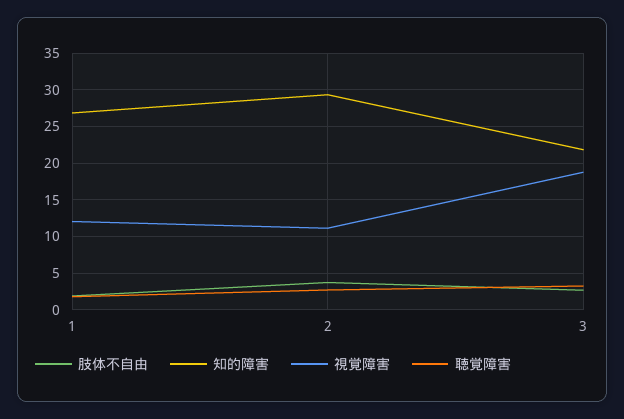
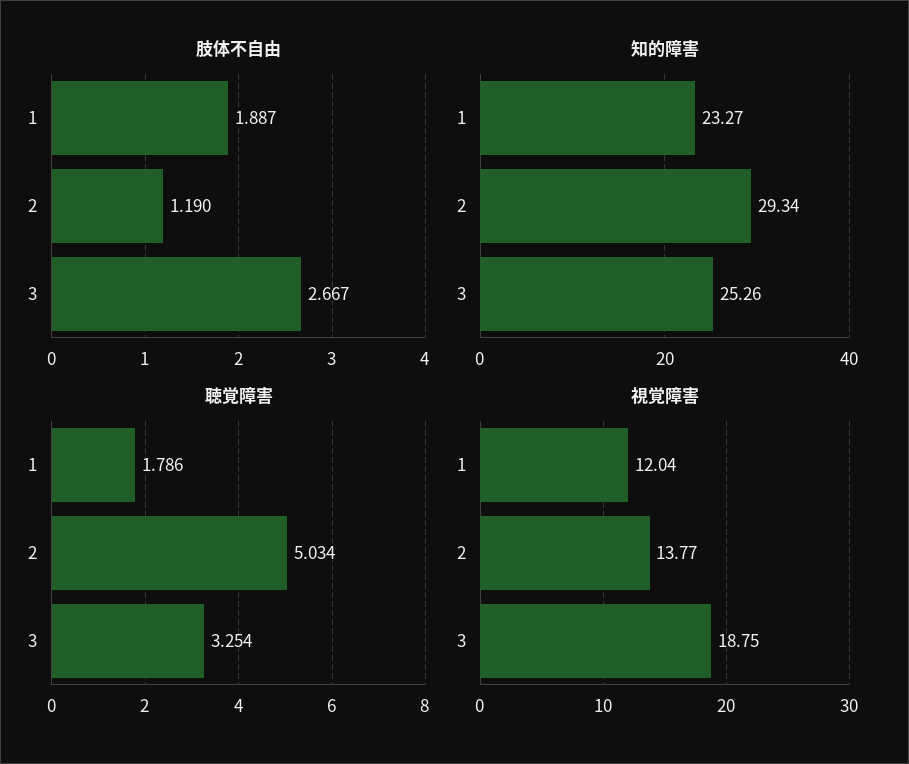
知的障害, 1: 27 -> 23.27
肢体不自由, 2: 4 -> 1.19
視覚障害, 2: 11 -> 13.77
聴覚障害, 2: 3 -> 5.034
知的障害, 3: 22 -> 25.26

